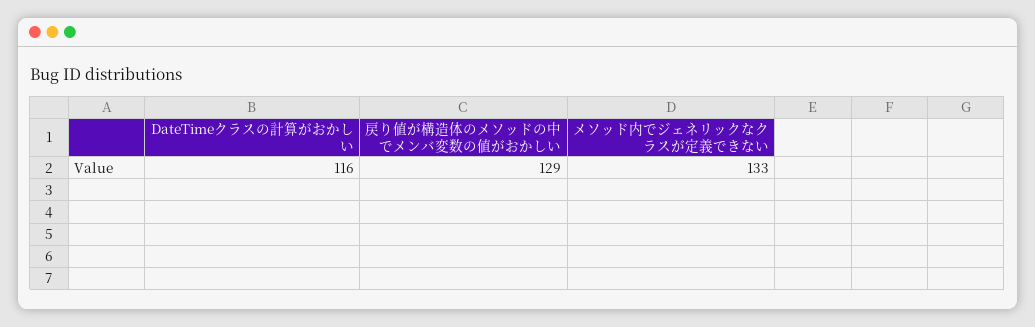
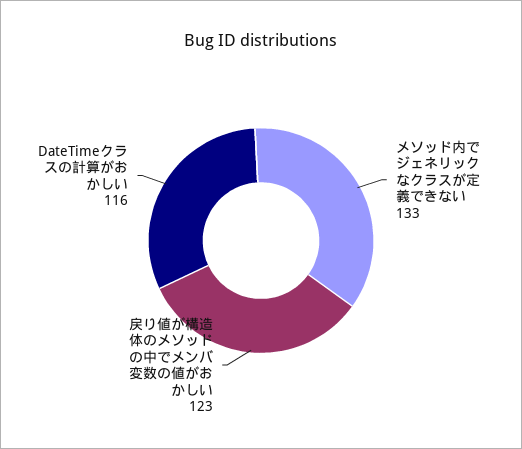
戻り値が構造体のメソッドの中でメンバ変数の値がおかしい: 129 -> 123

